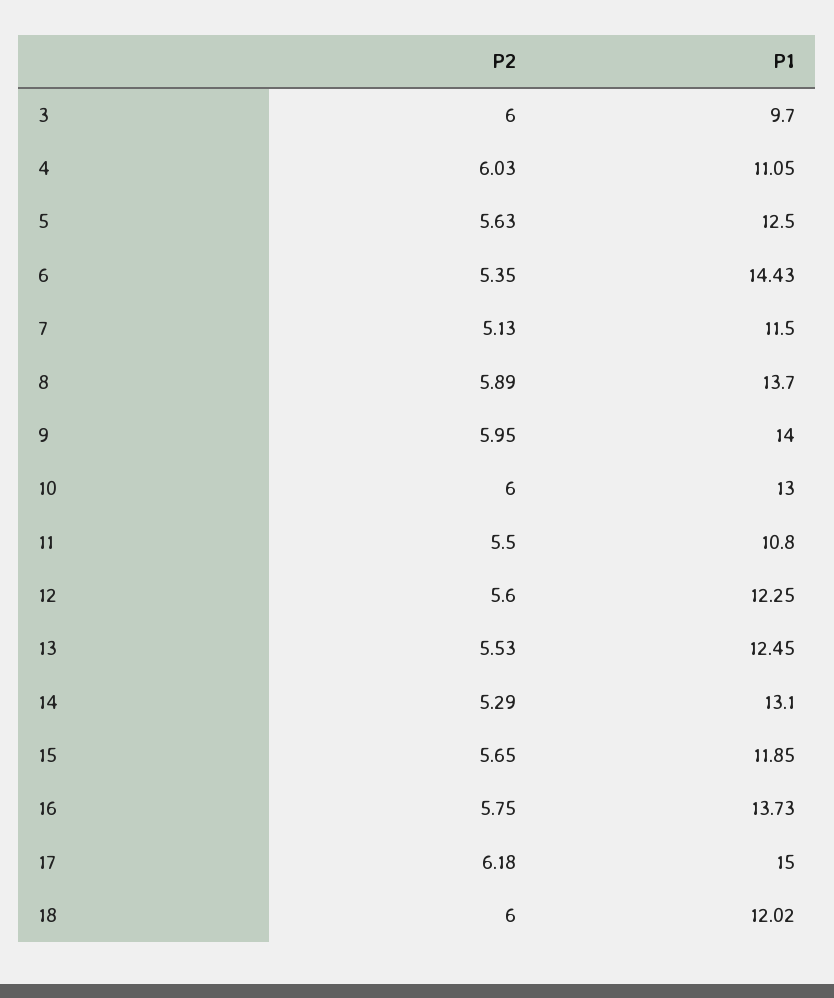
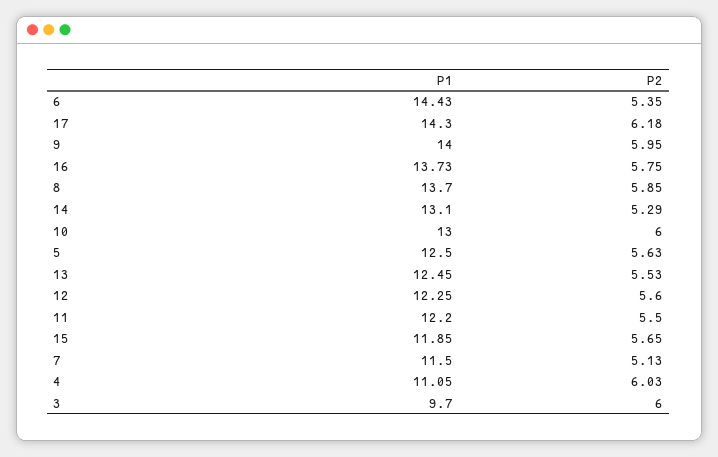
P2, 8: 5.89 -> 5.85
P1, 11: 10.8 -> 12.2
P1, 17: 15 -> 14.3
P2, 18: 6 -> none
P1, 18: 12.02 -> none

